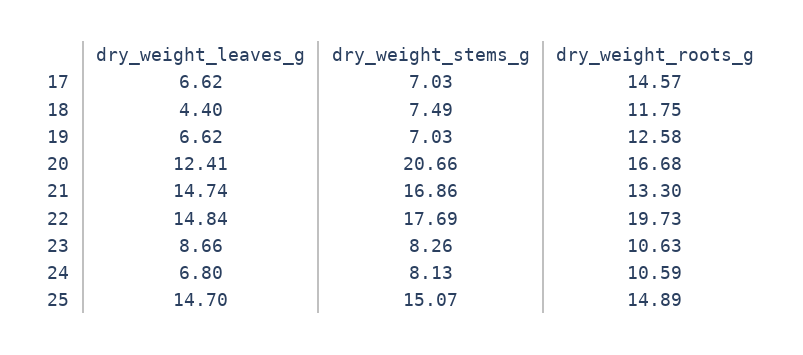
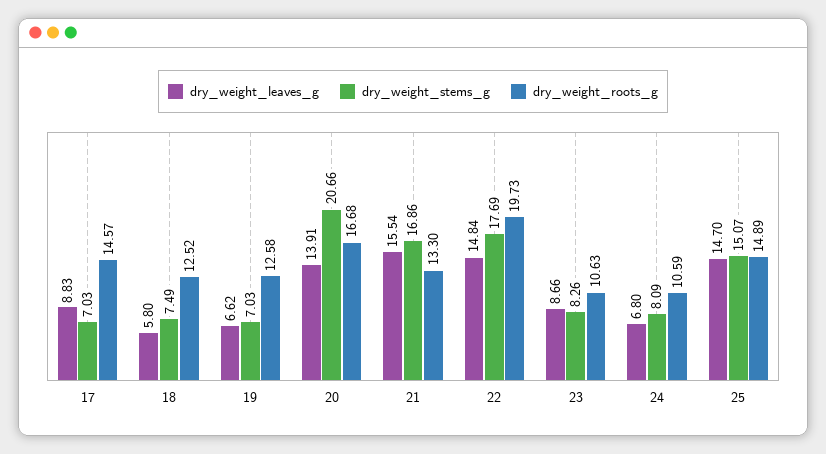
dry_weight_leaves_g, 17: 6.62 -> 8.83
dry_weight_leaves_g, 18: 4.4 -> 5.8
dry_weight_roots_g, 18: 11.75 -> 12.52
dry_weight_leaves_g, 20: 12.41 -> 13.91
dry_weight_leaves_g, 21: 14.74 -> 15.54
dry_weight_stems_g, 24: 8.13 -> 8.09

